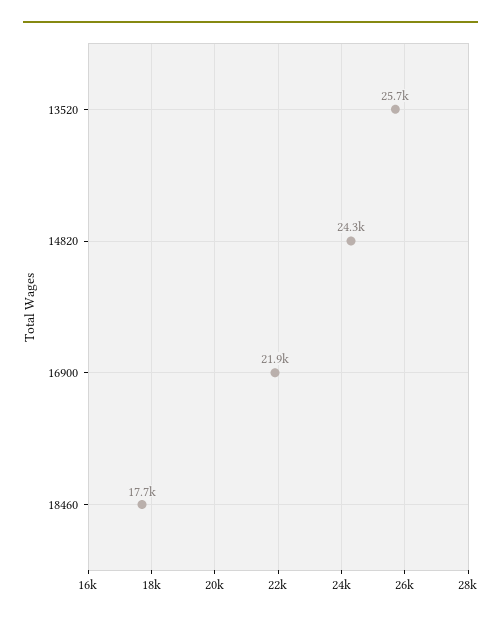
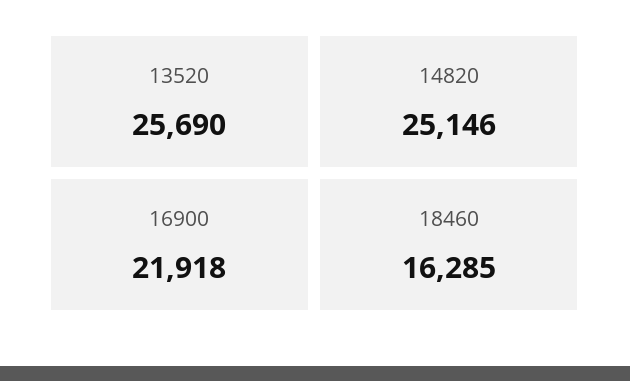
14820: 24300 -> 25146
18460: 17700 -> 16285

